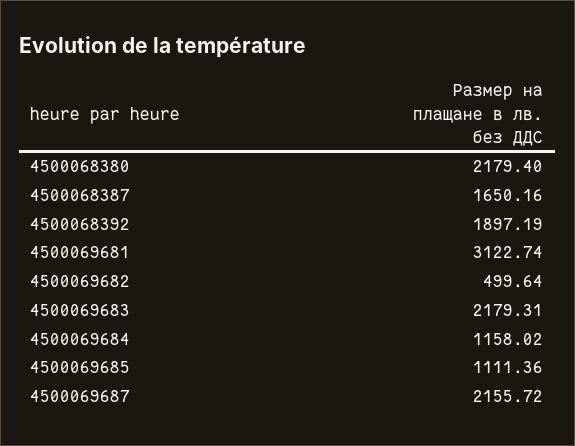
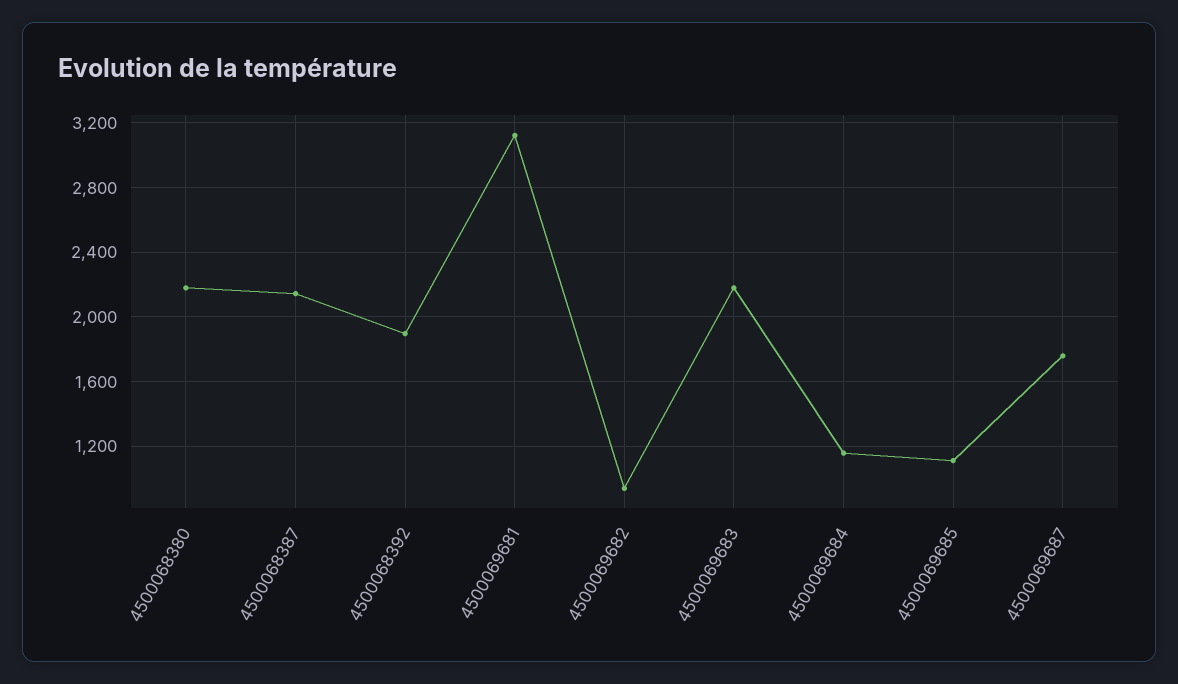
4500068387: 1650.16 -> 2150
4500069682: 499.64 -> 950
4500069687: 2155.72 -> 1750

